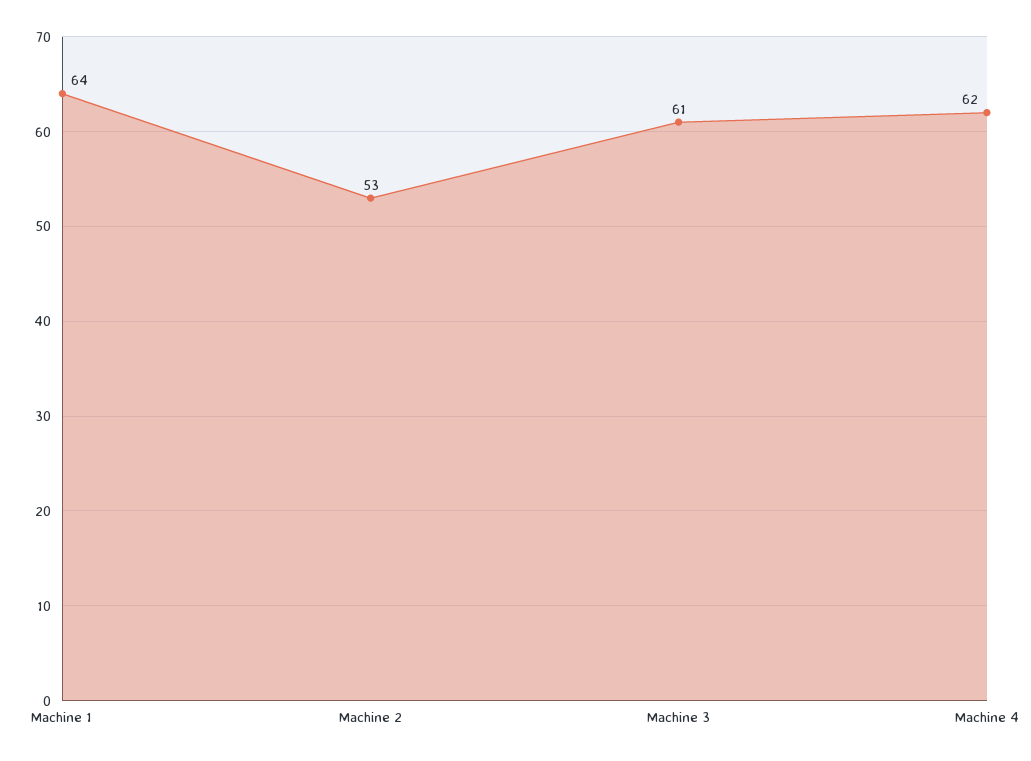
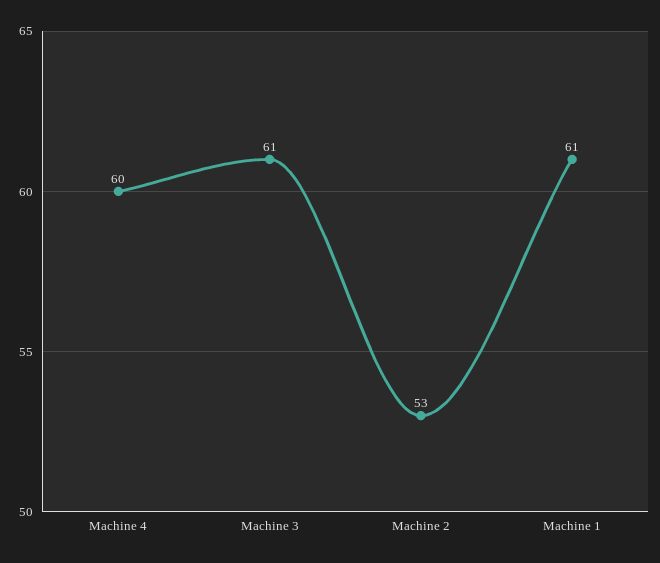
Machine 1: 64 -> 61
Machine 4: 62 -> 60

